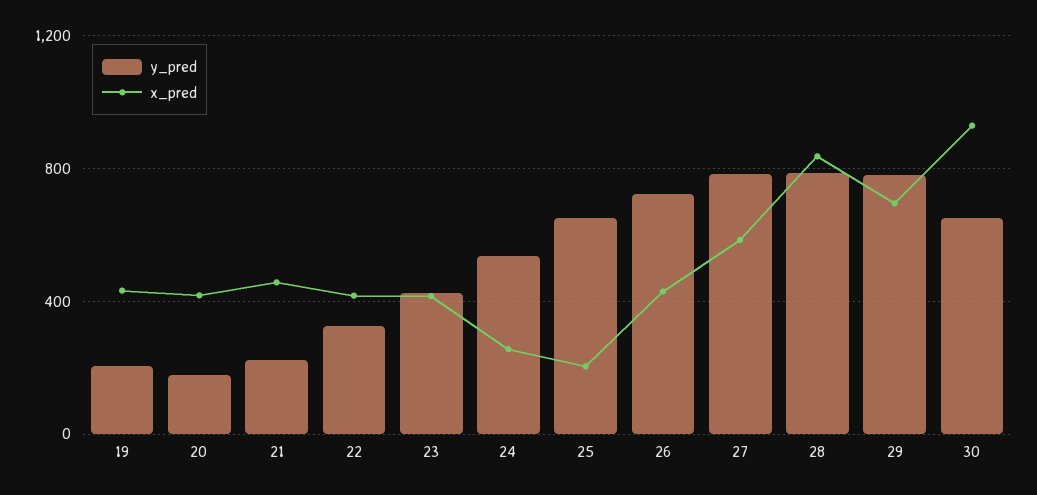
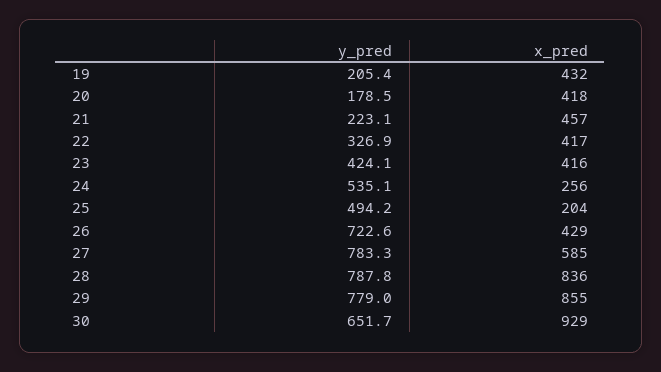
y_pred, 25: 650 -> 494.2
x_pred, 29: 700 -> 855

